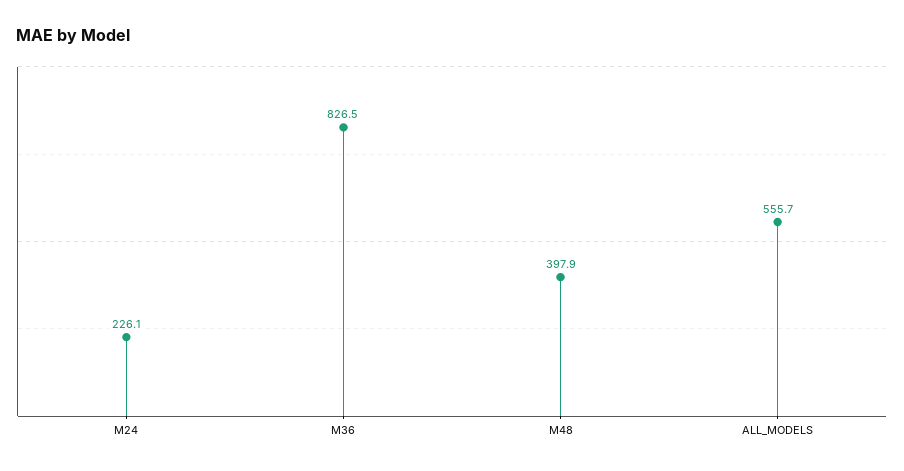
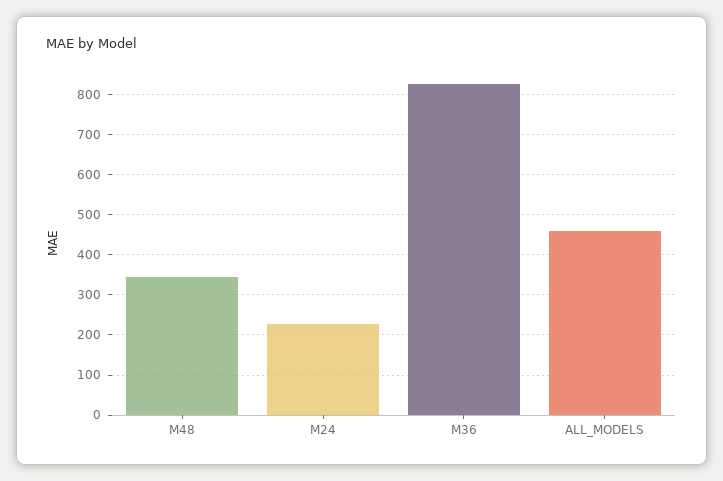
M48: 397.9 -> 340
ALL_MODELS: 555.7 -> 460

